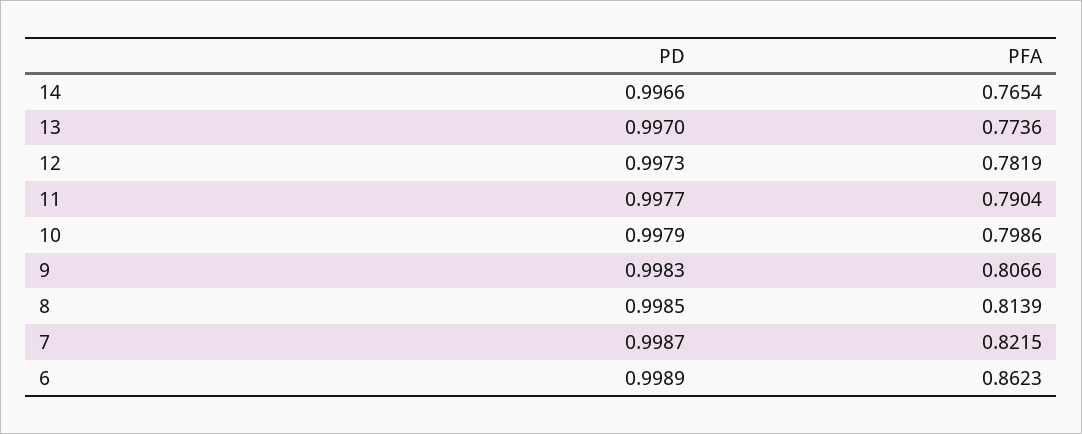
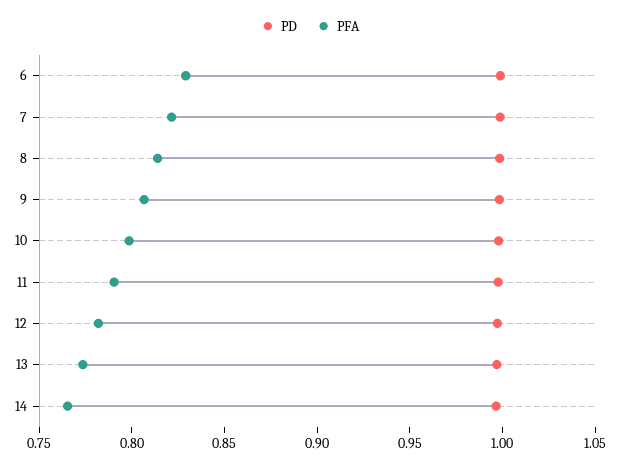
PFA, 6: 0.8623 -> 0.83

